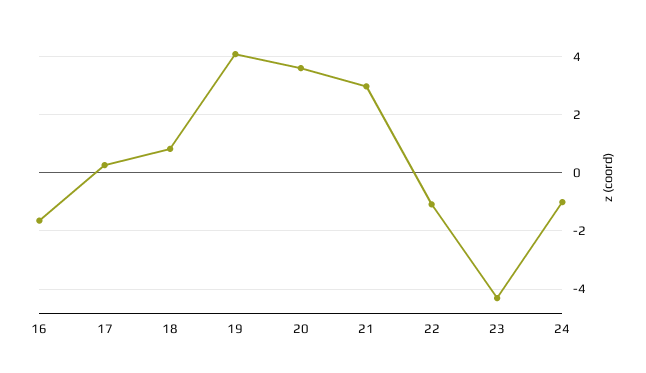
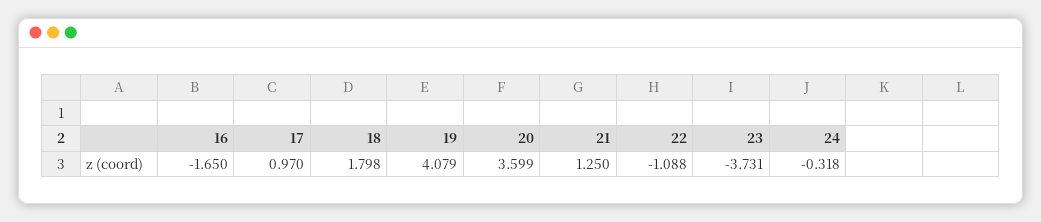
17: 0.25 -> 0.97
18: 0.75 -> 1.798
21: 3 -> 1.25
23: -4.25 -> -3.731
24: -1 -> -0.318

